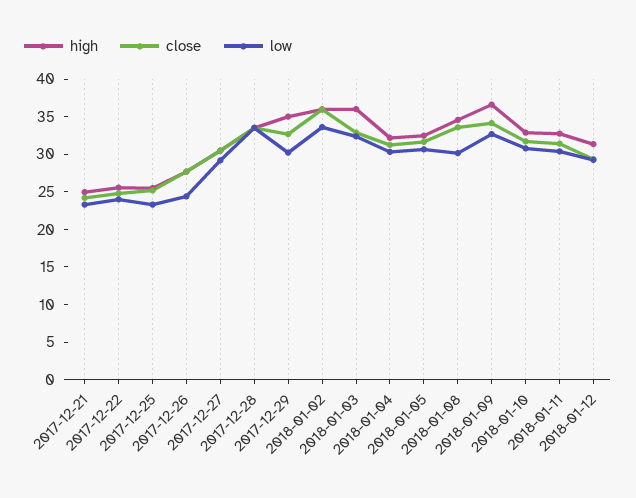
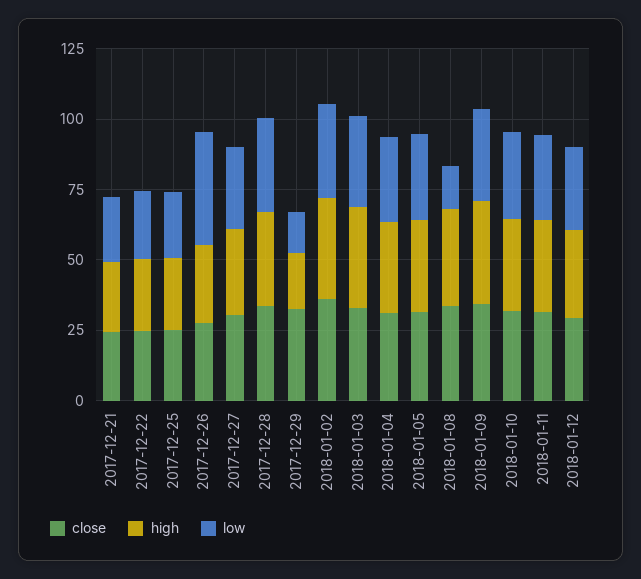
low, 2017-12-26: 25 -> 40
high, 2017-12-29: 35 -> 20
low, 2017-12-29: 30 -> 15
low, 2018-01-08: 30 -> 15

